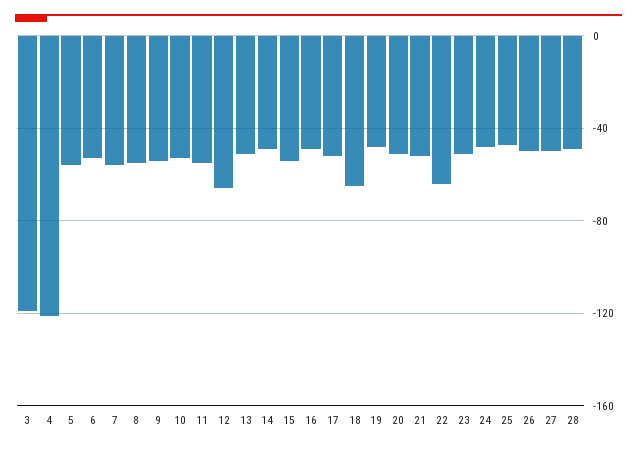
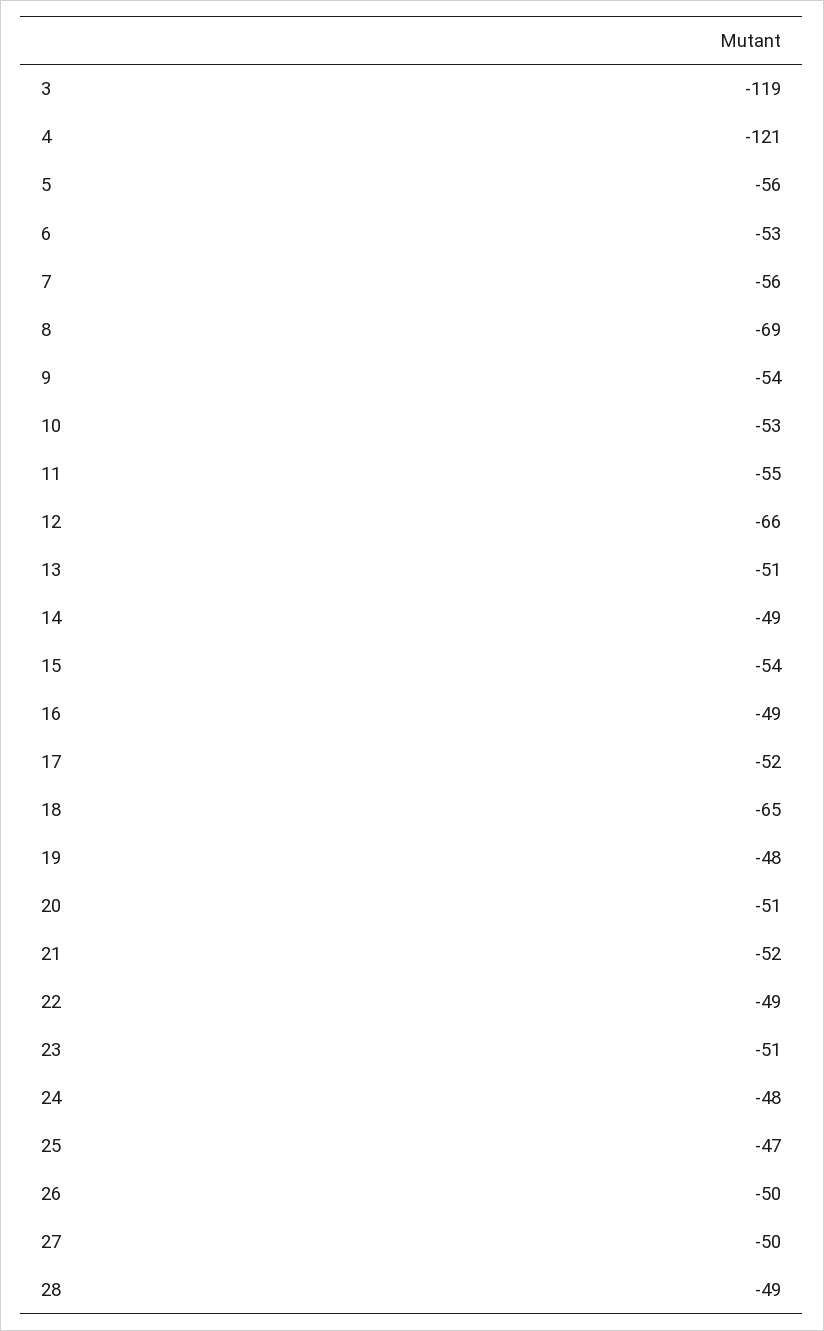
8: -55 -> -69
22: -65 -> -49

